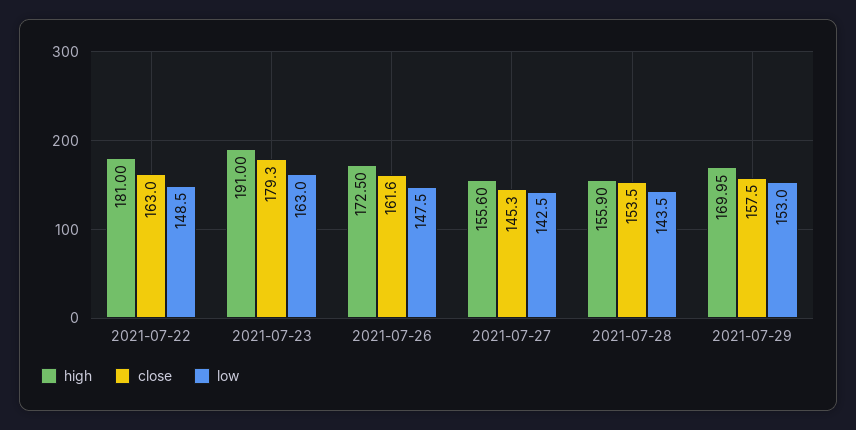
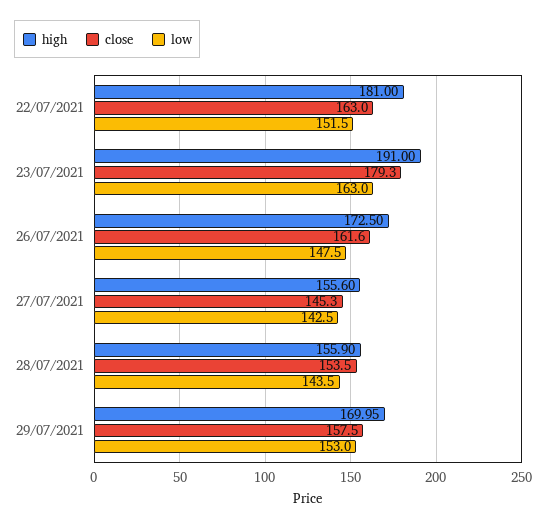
low, 2021-07-22: 148.5 -> 151.5

